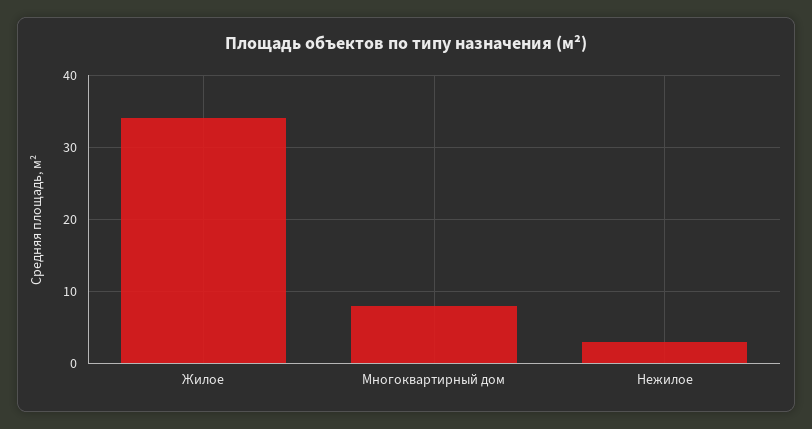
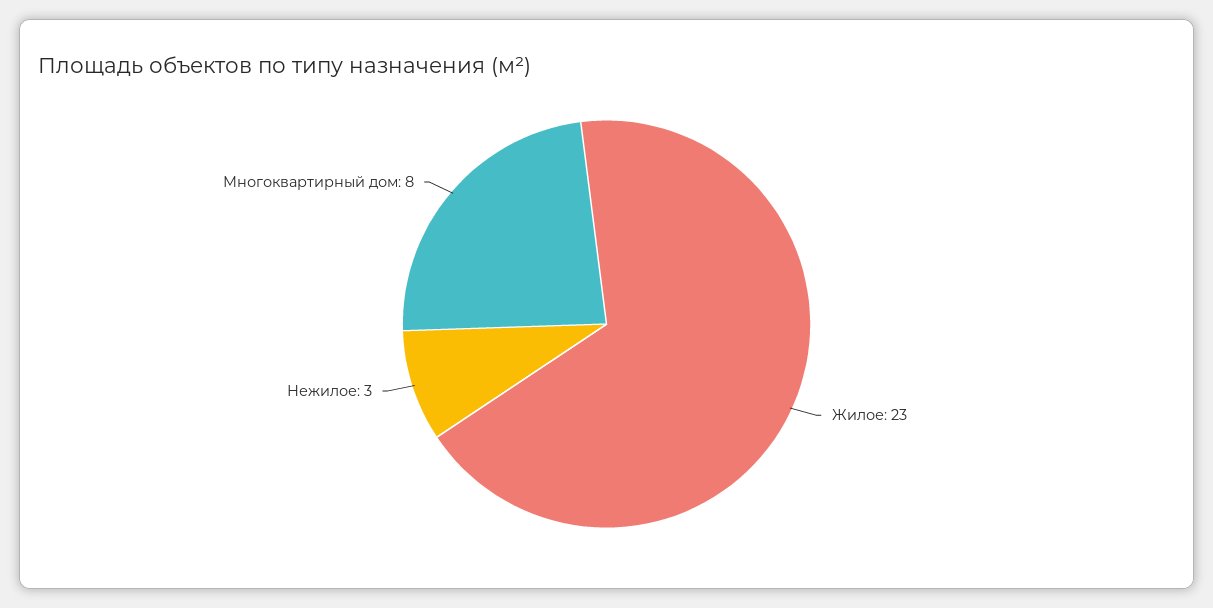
Жилое: 34 -> 23

